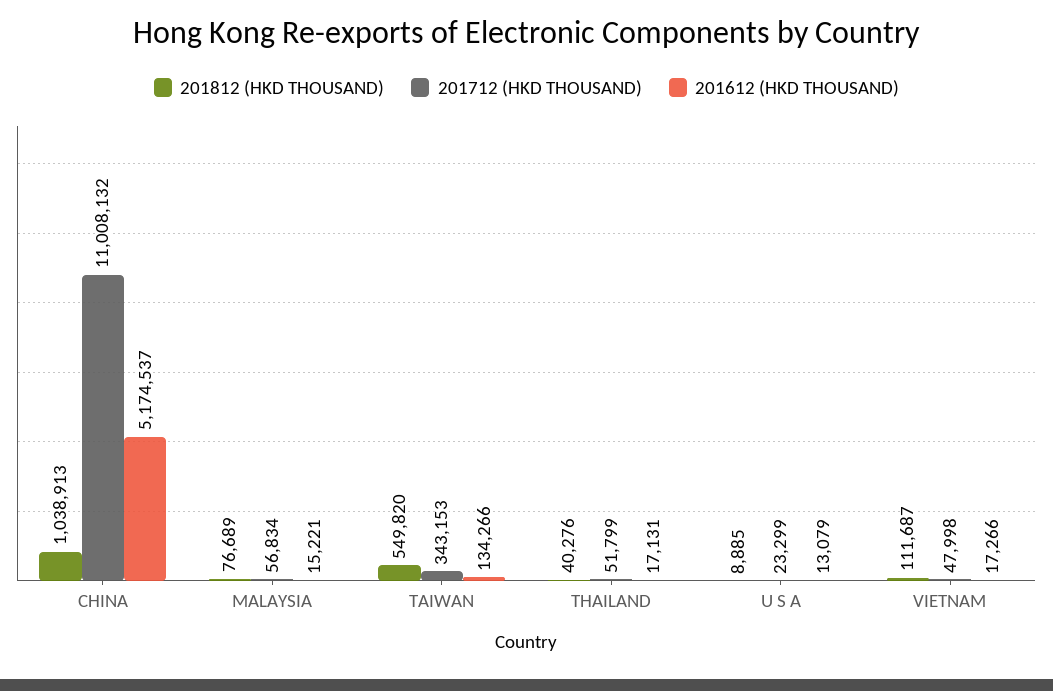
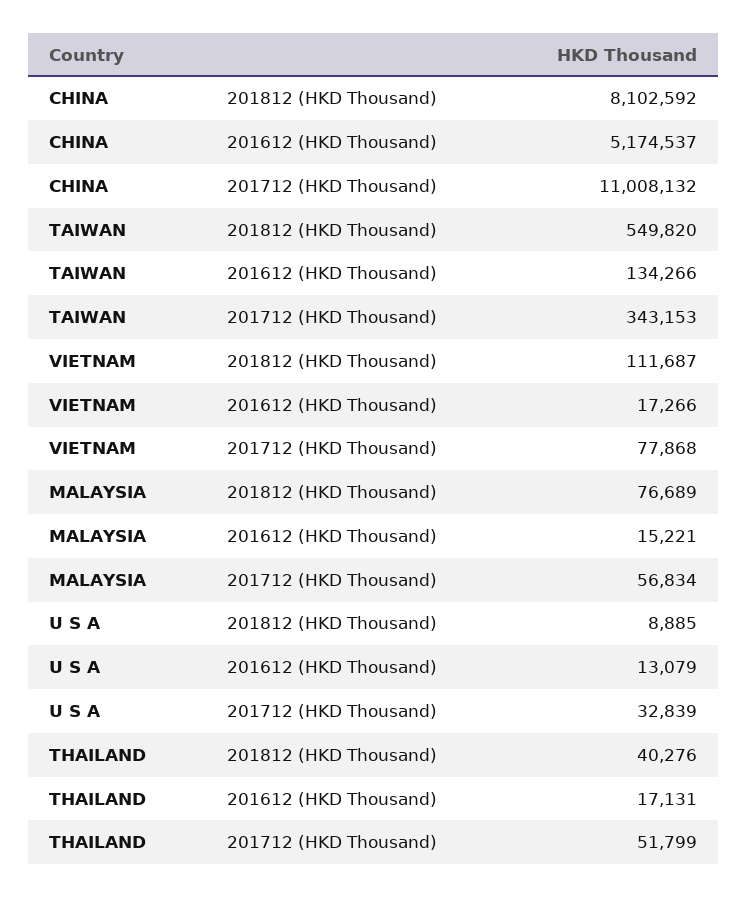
201812 (HKD THOUSAND), CHINA: 1038913 -> 8102592
201712 (HKD THOUSAND), U S A: 23299 -> 32839
201712 (HKD THOUSAND), VIETNAM: 47998 -> 77868

